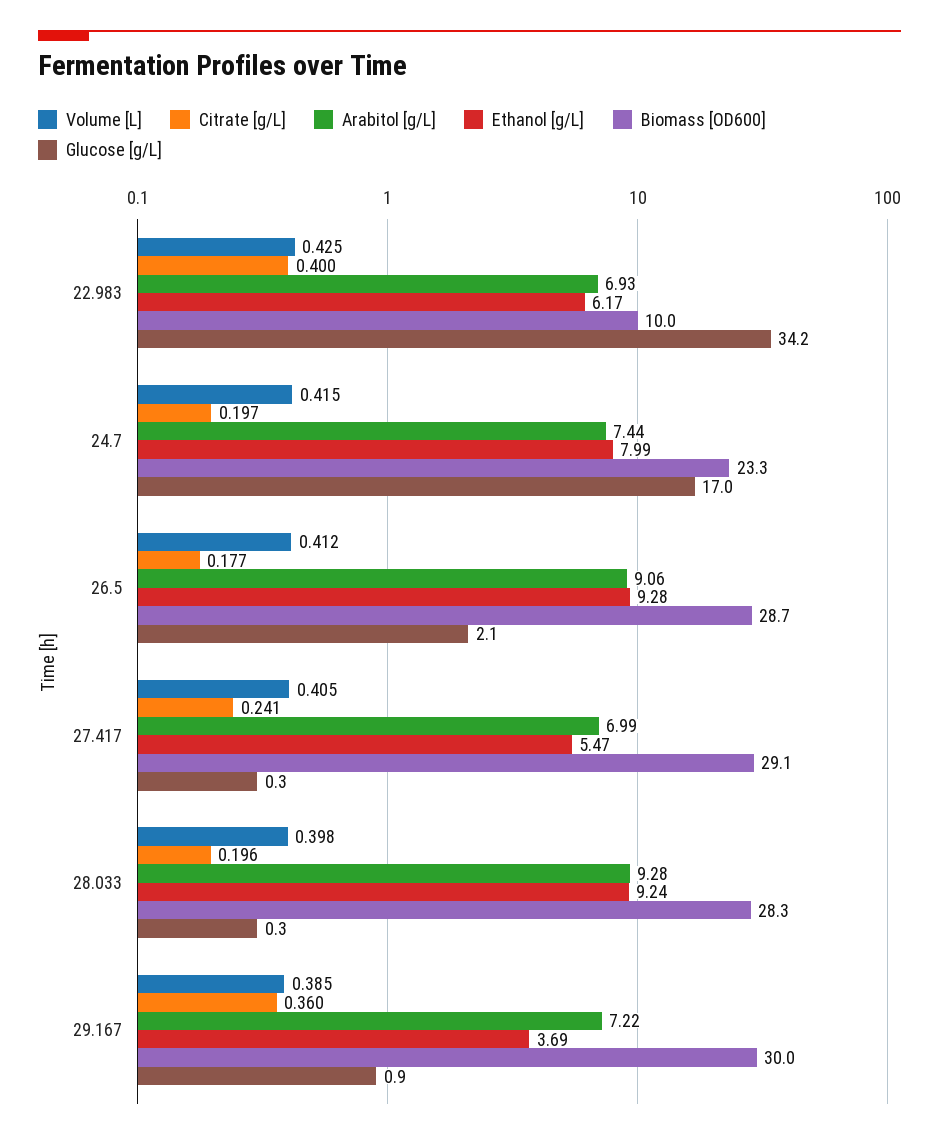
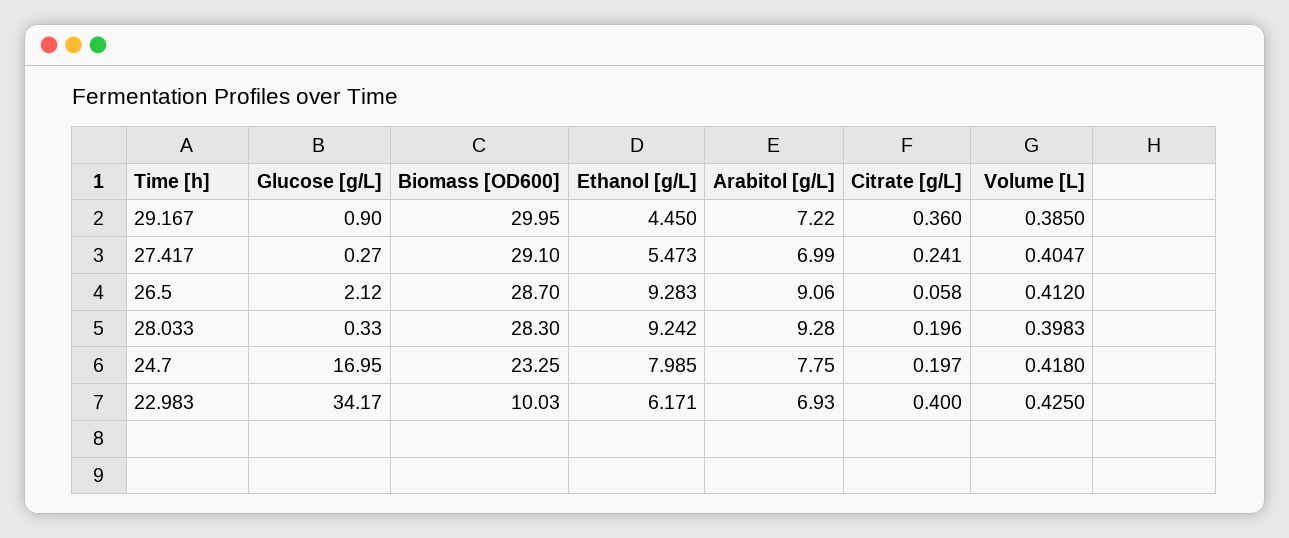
Volume [L], 24.7: 0.415 -> 0.418
Arabitol [g/L], 24.7: 7.44 -> 7.75
Citrate [g/L], 26.5: 0.177 -> 0.058
Ethanol [g/L], 29.167: 3.69 -> 4.45

